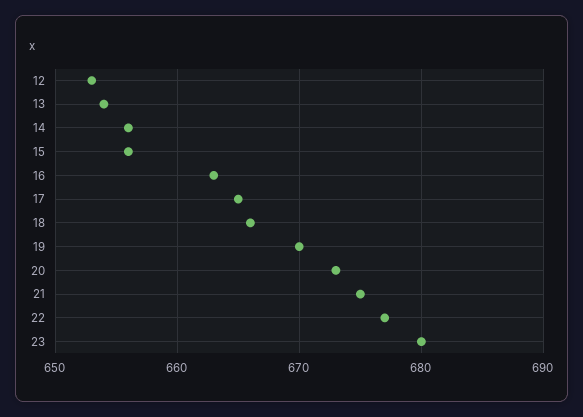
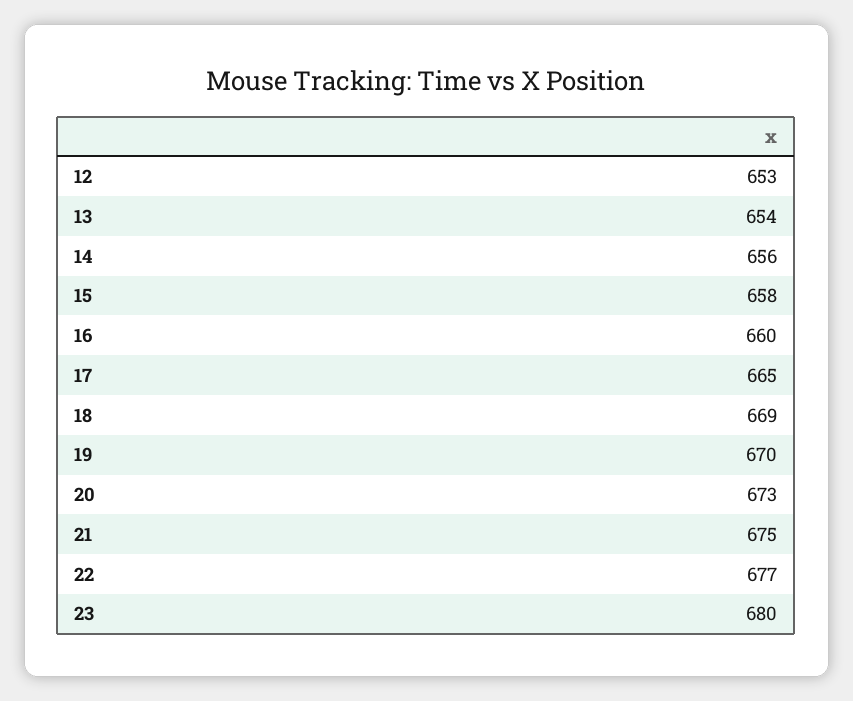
15: 656 -> 658
16: 663 -> 660
18: 666 -> 669

